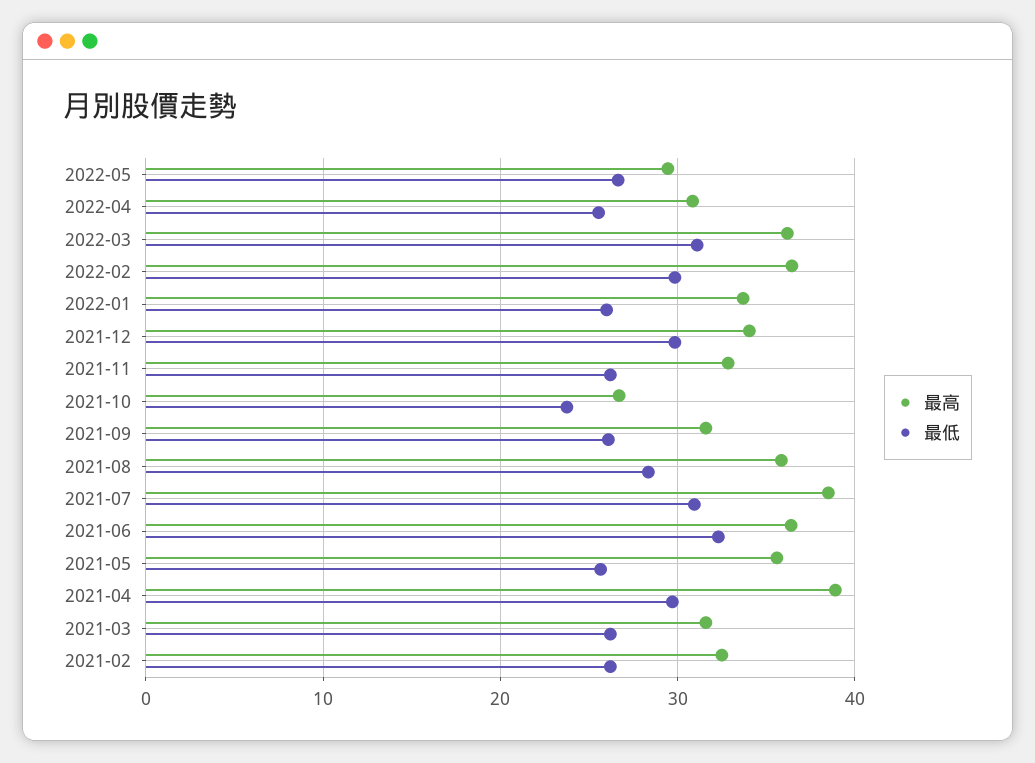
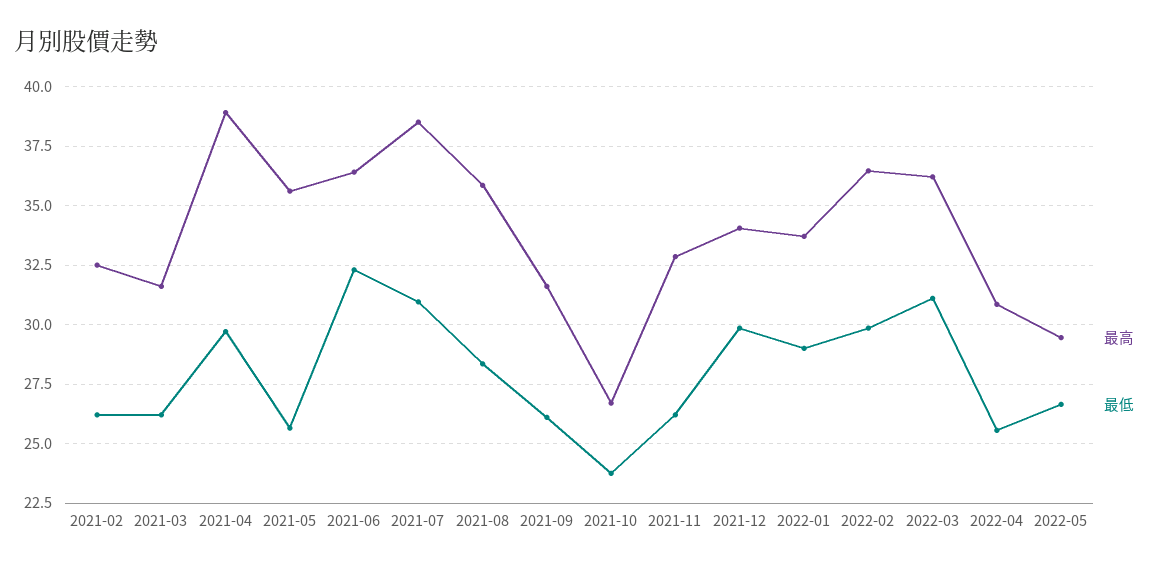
最低, 2022-01: 26 -> 29

